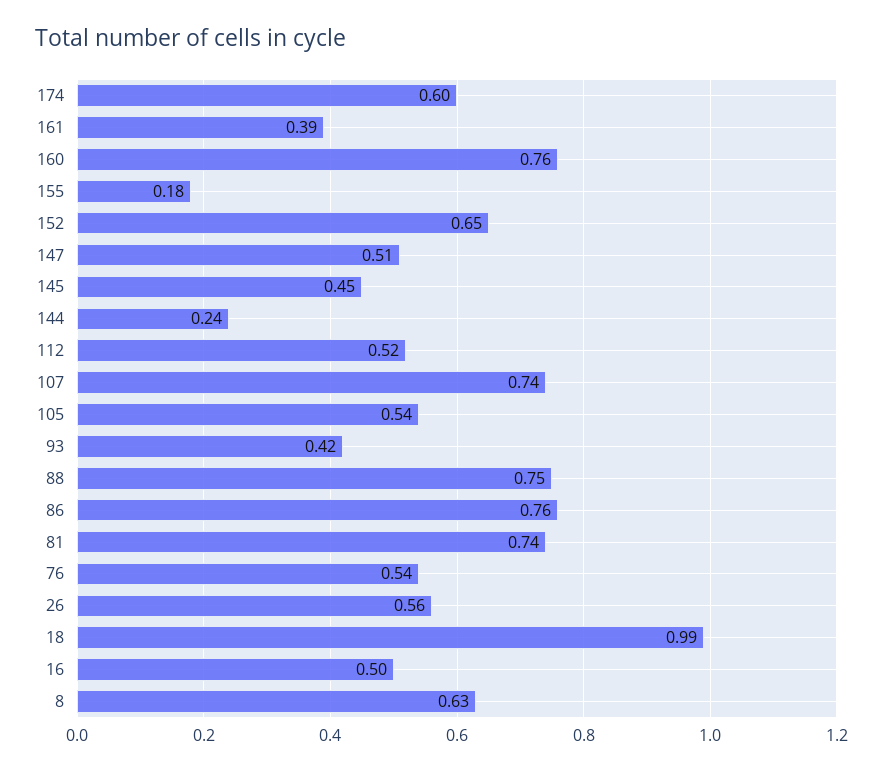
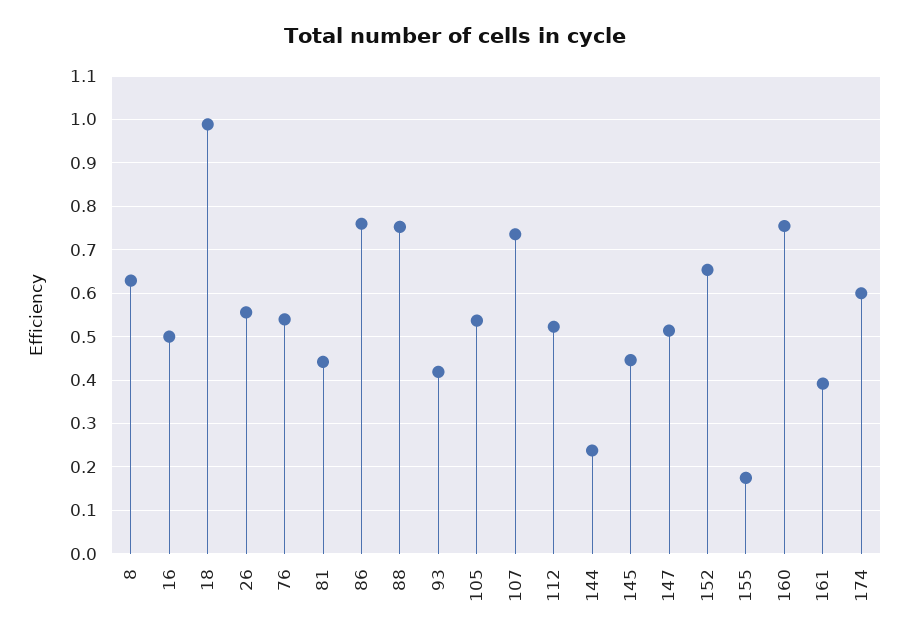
81: 0.74 -> 0.44

